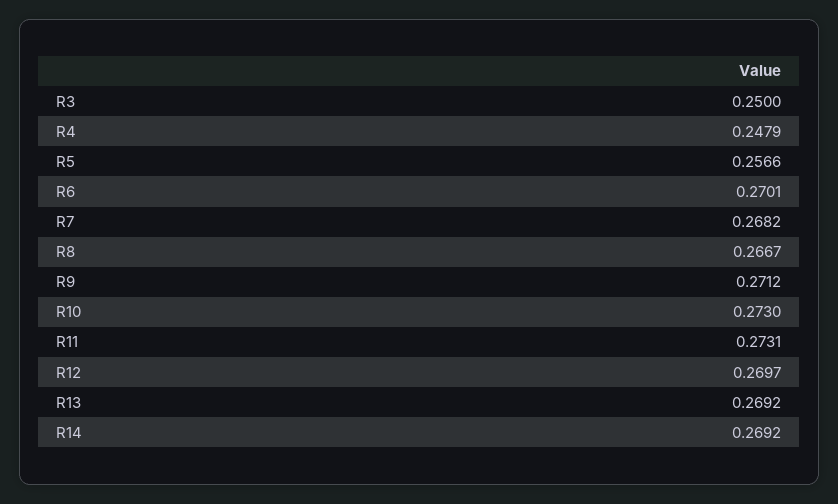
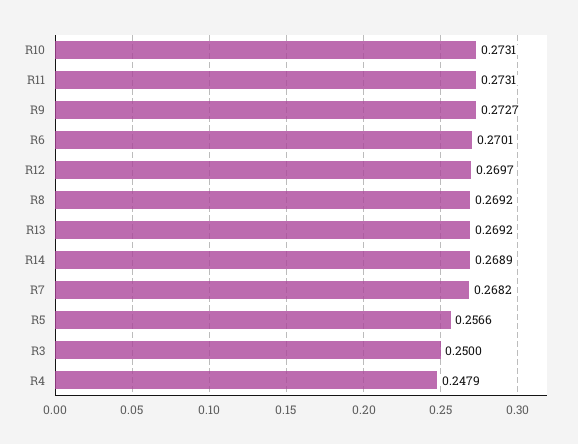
R8: 0.2667 -> 0.2692
R9: 0.2712 -> 0.2727
R10: 0.273 -> 0.2731
R14: 0.2692 -> 0.2689

